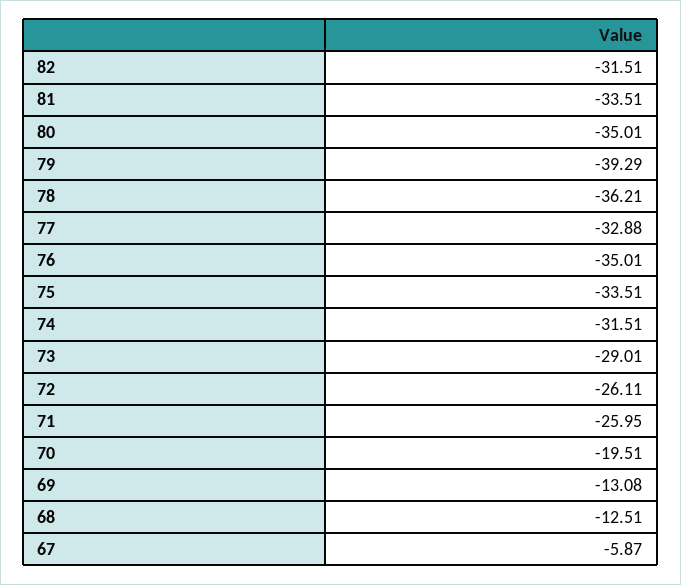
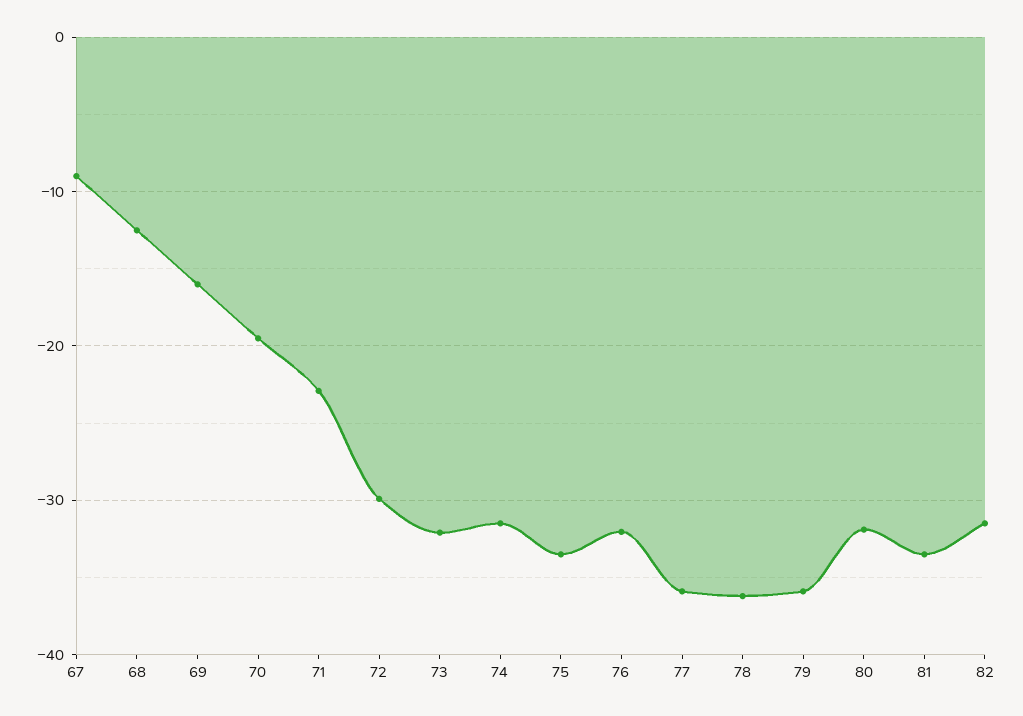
80: -35.01 -> -32
79: -39.29 -> -36
77: -32.88 -> -36
76: -35.01 -> -32
73: -29.01 -> -32
72: -26.11 -> -30
71: -25.95 -> -23
69: -13.08 -> -16
67: -5.87 -> -9

